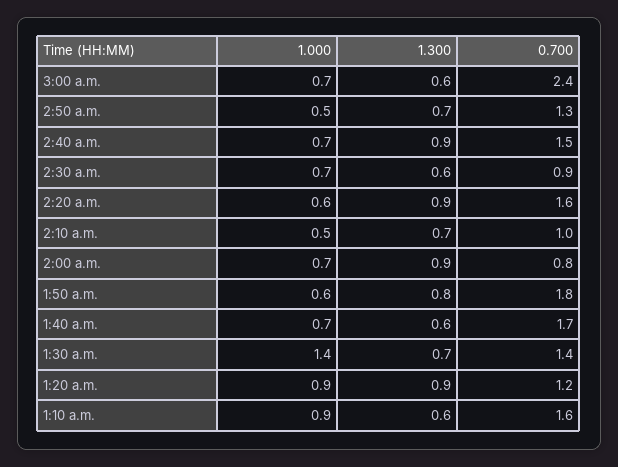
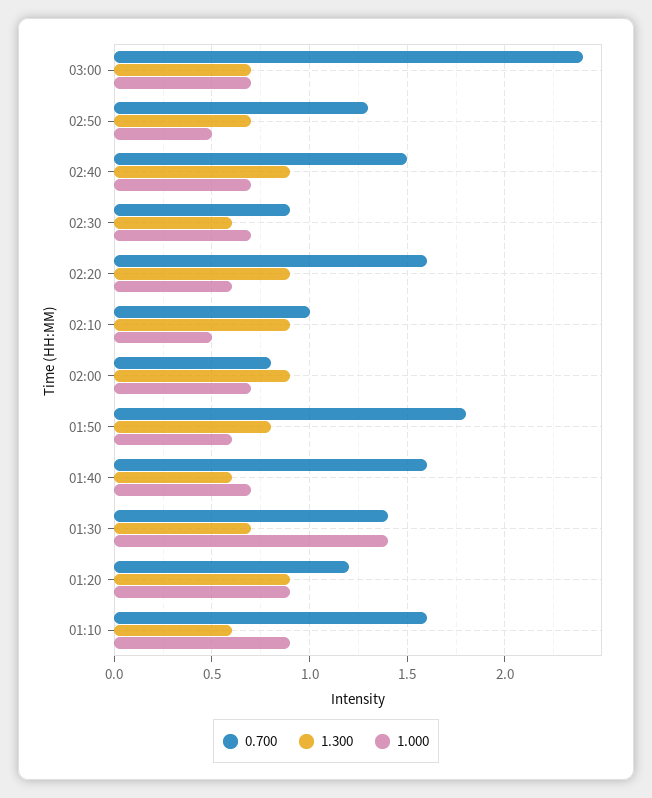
1.300, 3:00 a.m.: 0.6 -> 0.7
1.300, 2:10 a.m.: 0.7 -> 0.9
0.700, 1:40 a.m.: 1.7 -> 1.6

